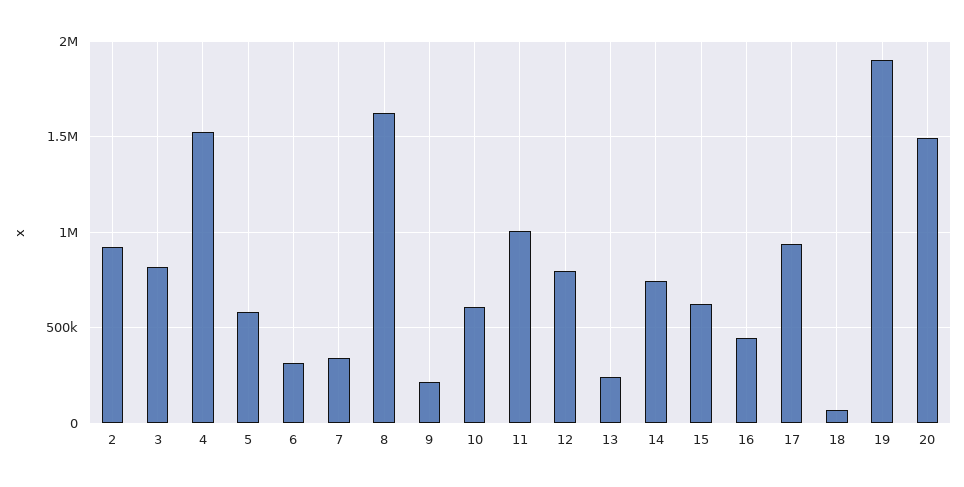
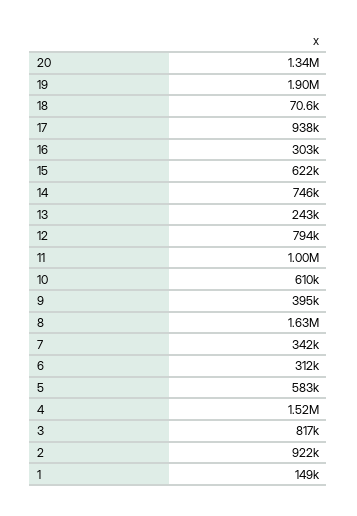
9: 200000 -> 395000
16: 450000 -> 303000
20: 1500000 -> 1340000
1: none -> 149000

